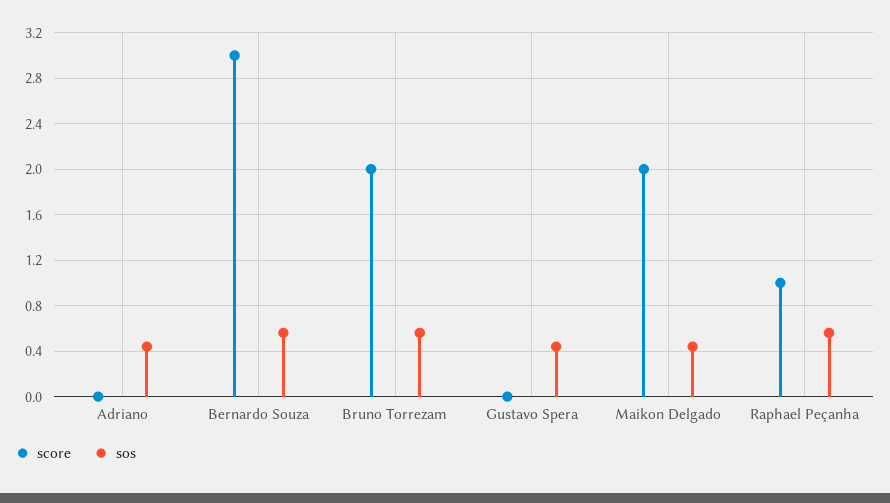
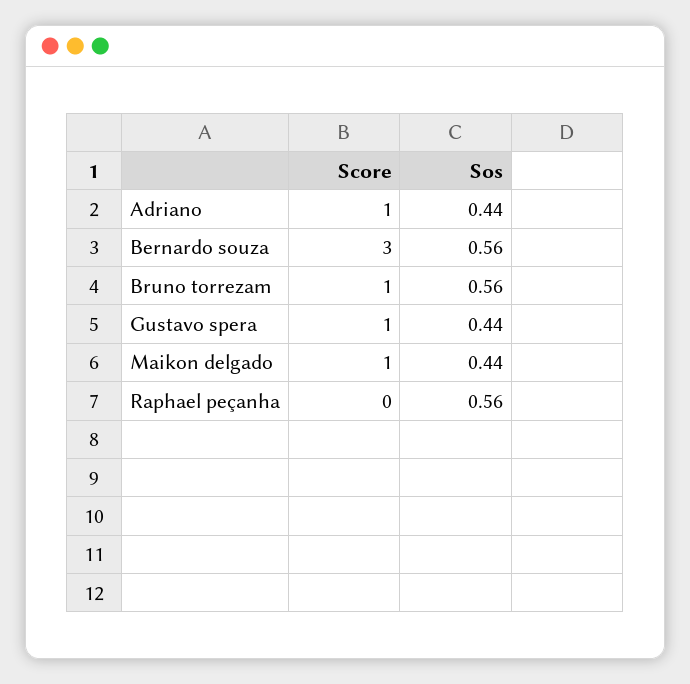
score, Adriano: 0 -> 1
score, Bruno Torrezam: 2 -> 1
score, Gustavo Spera: 0 -> 1
score, Maikon Delgado: 2 -> 1
score, Raphael Peçanha: 1 -> 0

